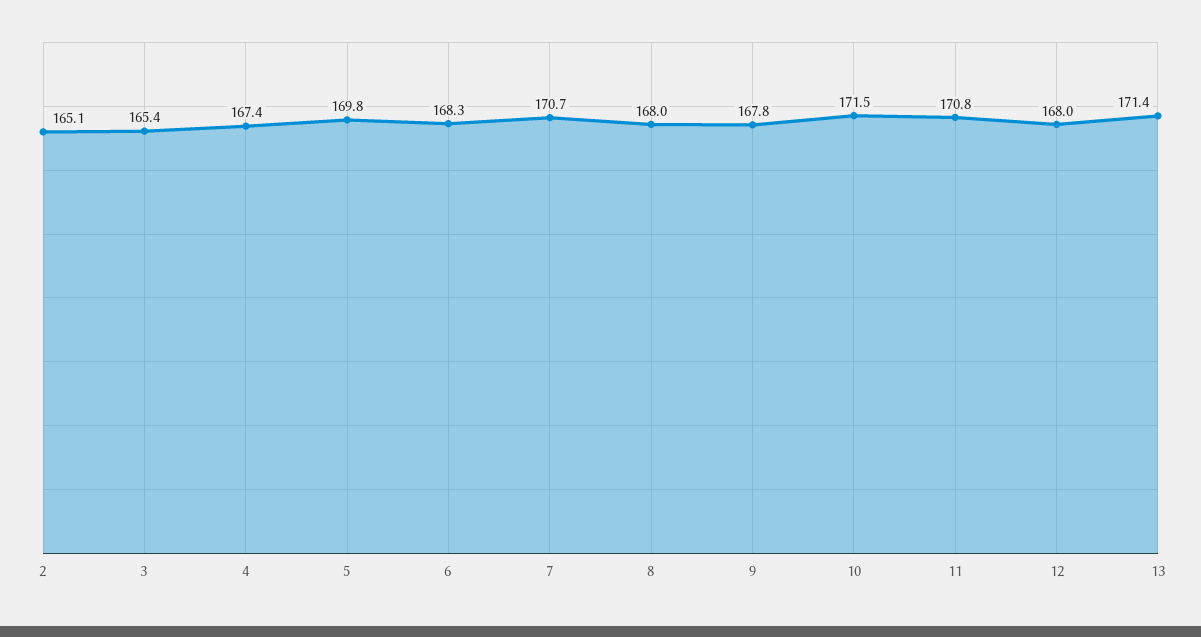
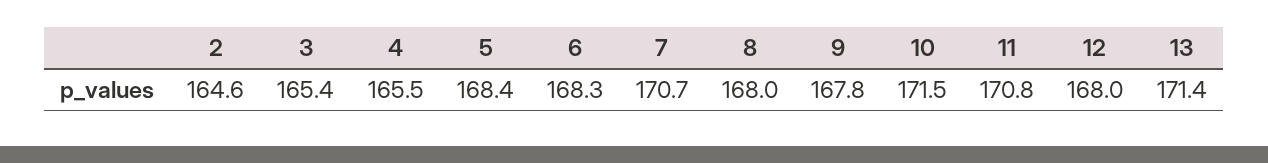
2: 165.1 -> 164.6
4: 167.4 -> 165.5
5: 169.8 -> 168.4

